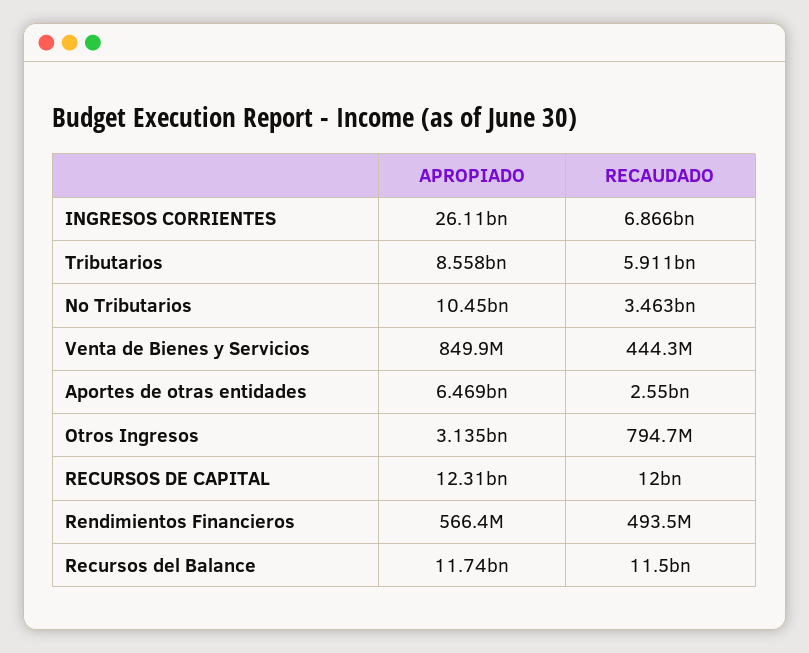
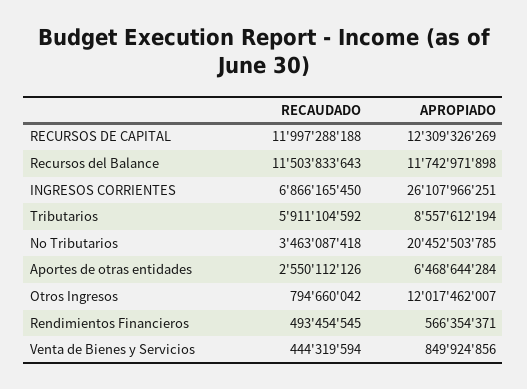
APROPIADO, No Tributarios: 10450000000 -> 20452503785
APROPIADO, Otros Ingresos: 3135000000 -> 12017462007

